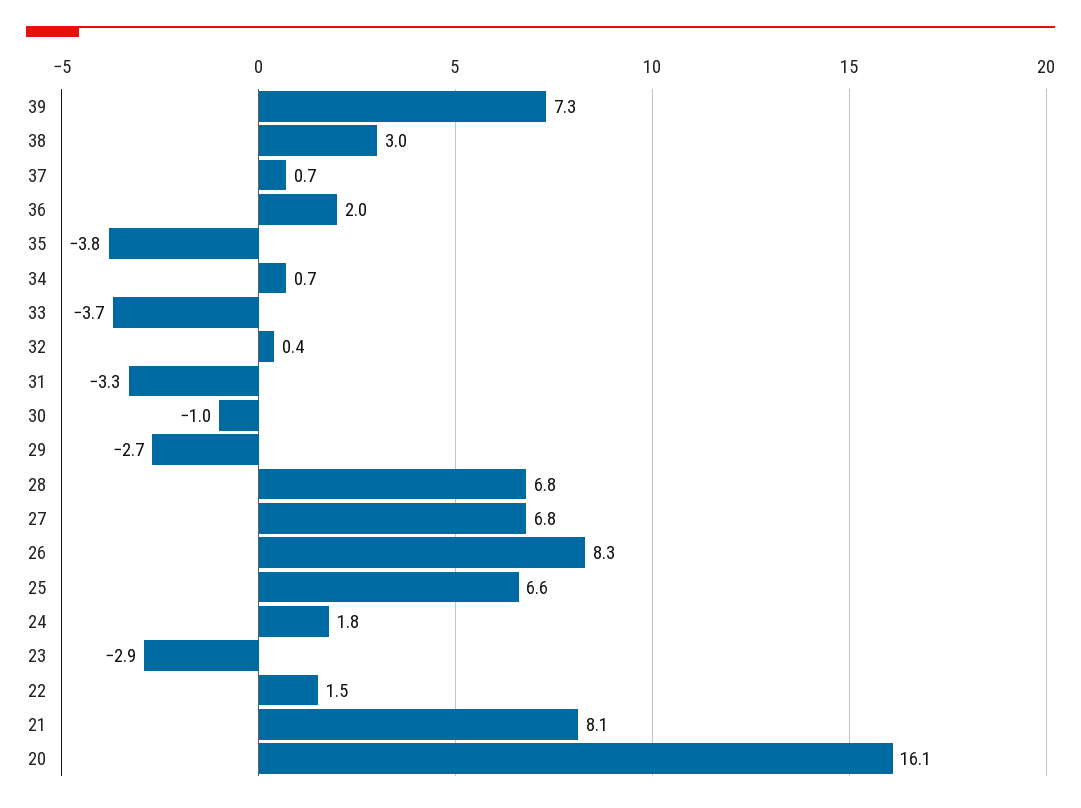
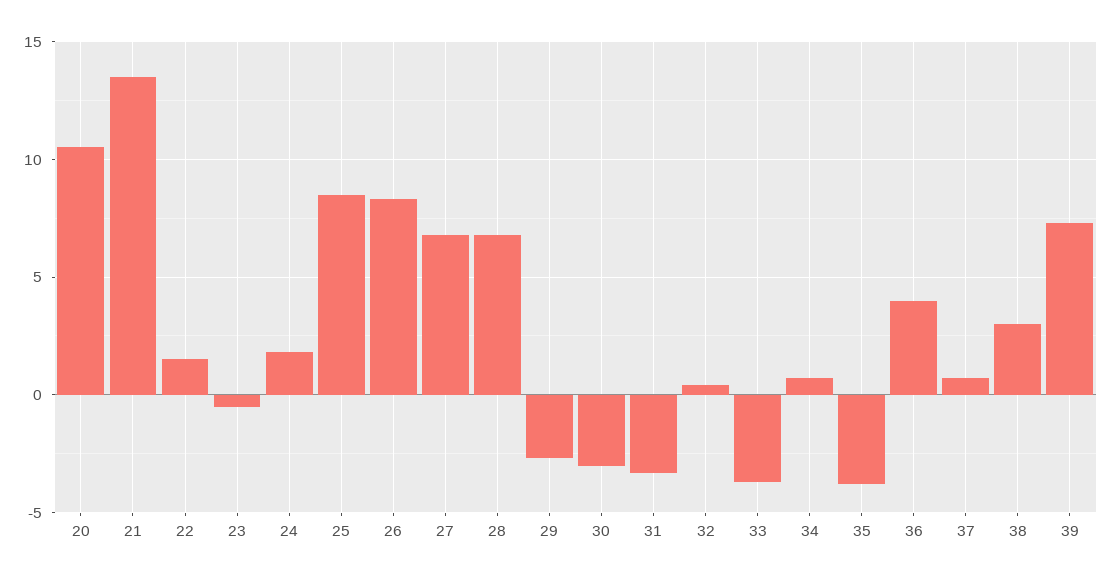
36: 2 -> 4
30: -1 -> -3
25: 6.6 -> 8.5
23: -2.9 -> -0.5
21: 8.1 -> 13.5
20: 16.1 -> 10.5

